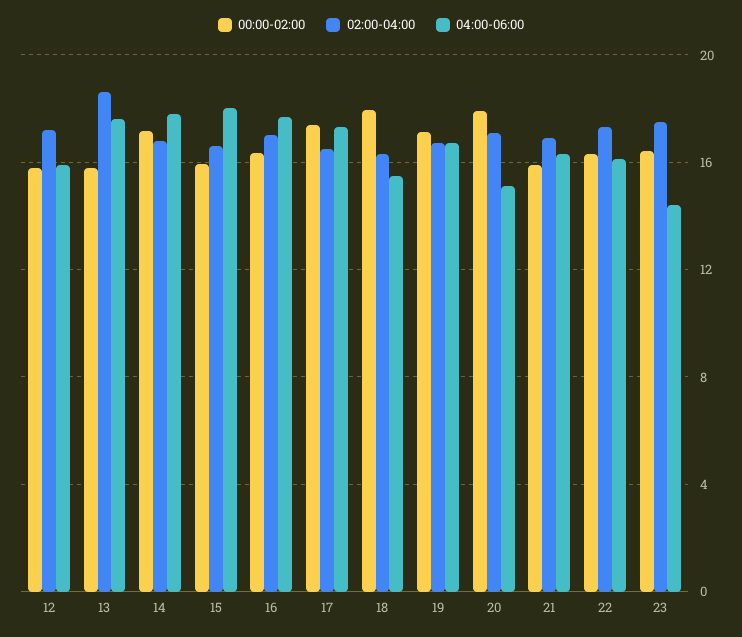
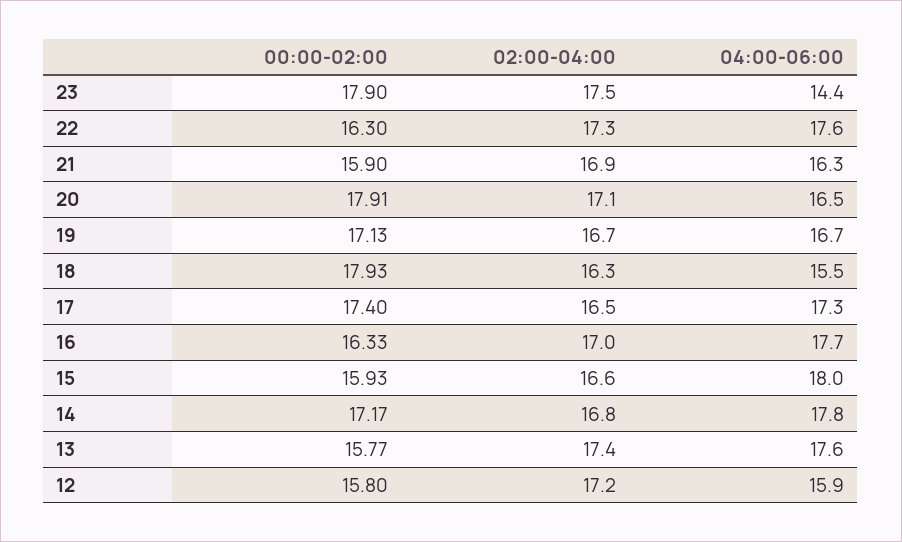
02:00-04:00, 13: 18.5 -> 17.4
04:00-06:00, 20: 15 -> 16.5
04:00-06:00, 22: 16 -> 17.6
00:00-02:00, 23: 16.5 -> 17.9

